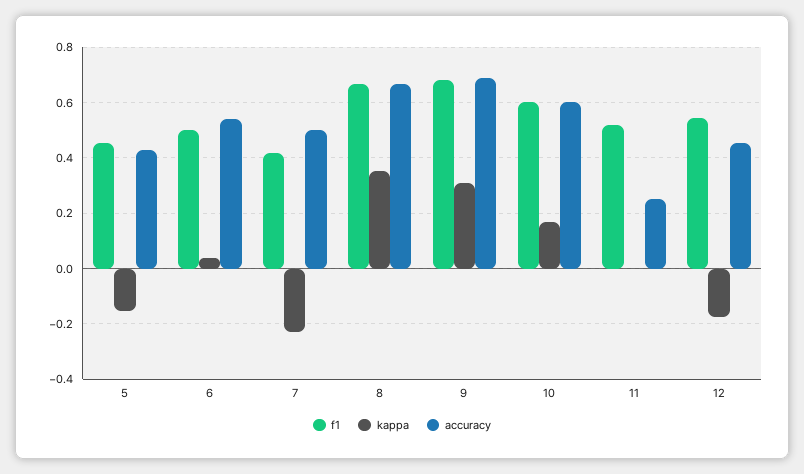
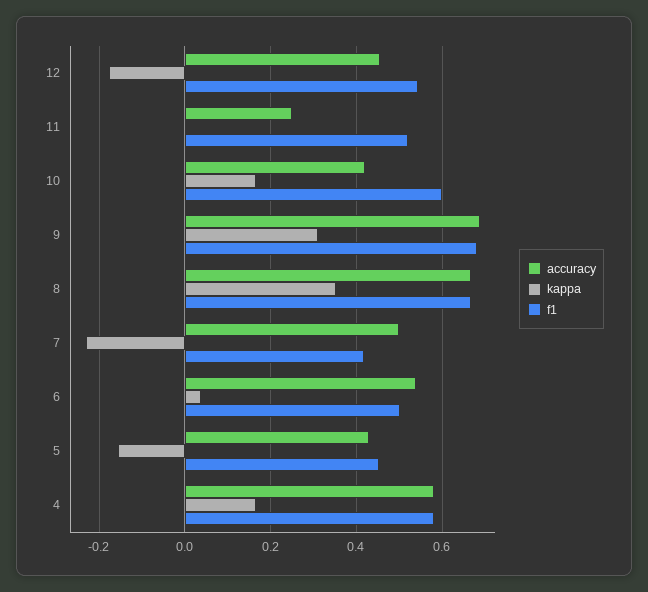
accuracy, 10: 0.6 -> 0.42
accuracy, 4: none -> 0.58
kappa, 4: none -> 0.16
f1, 4: none -> 0.58

